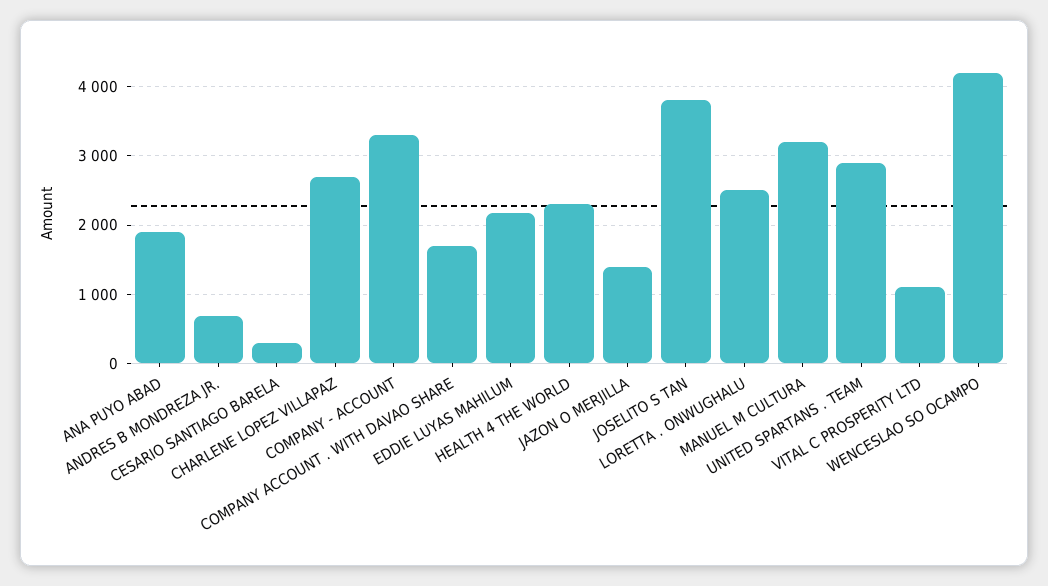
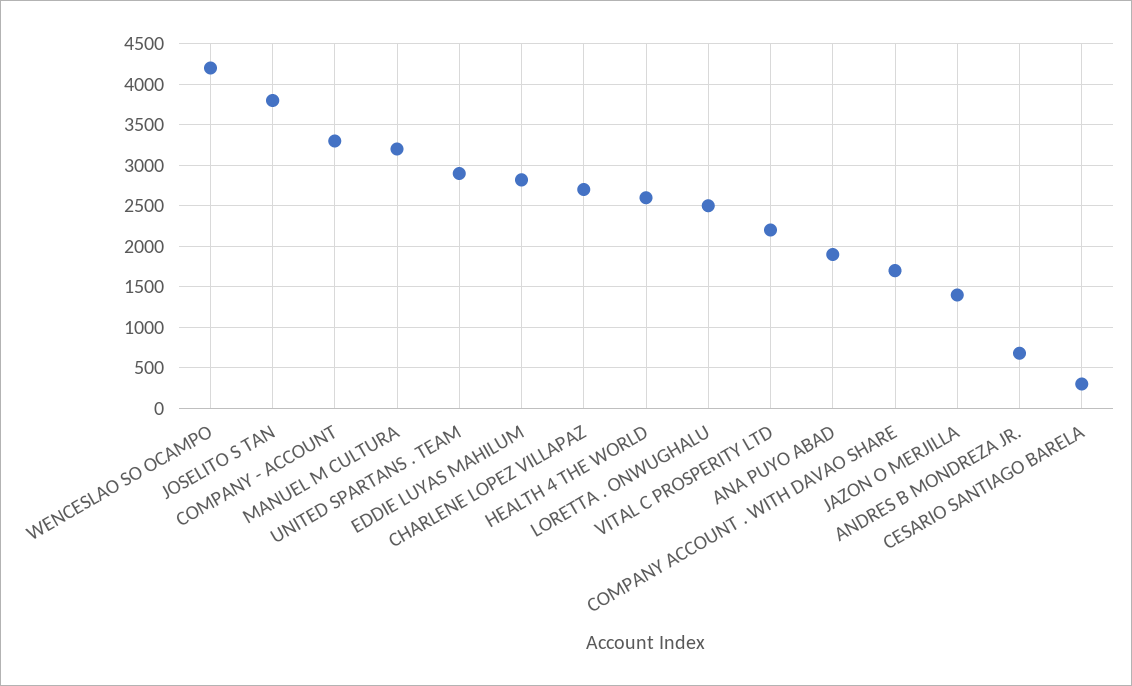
EDDIE LUYAS MAHILUM: 2200 -> 2800
HEALTH 4 THE WORLD: 2300 -> 2600
VITAL C PROSPERITY LTD: 1100 -> 2200

